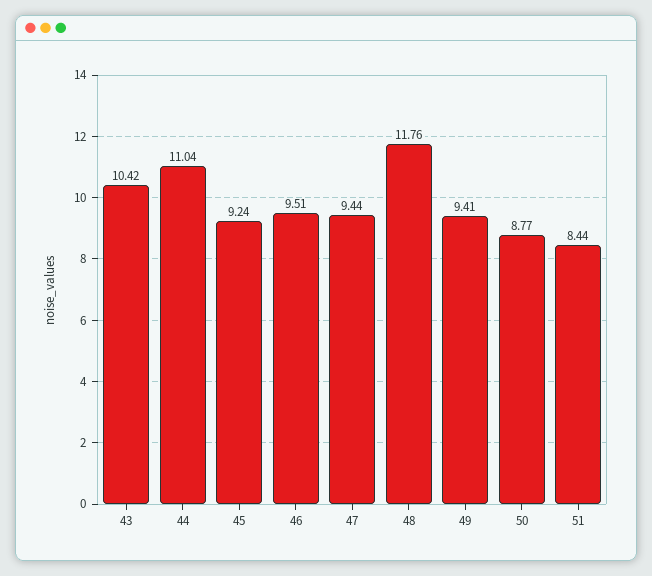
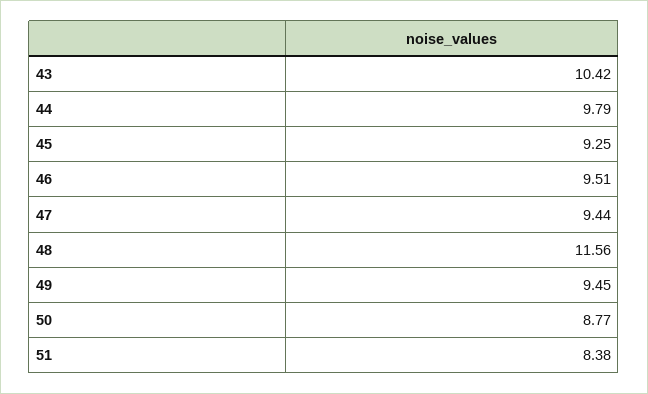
44: 11.04 -> 9.79
45: 9.24 -> 9.25
48: 11.76 -> 11.56
49: 9.41 -> 9.45
51: 8.44 -> 8.38

